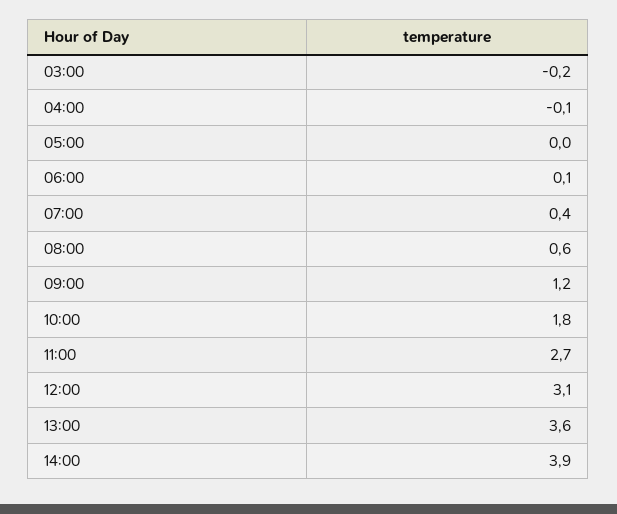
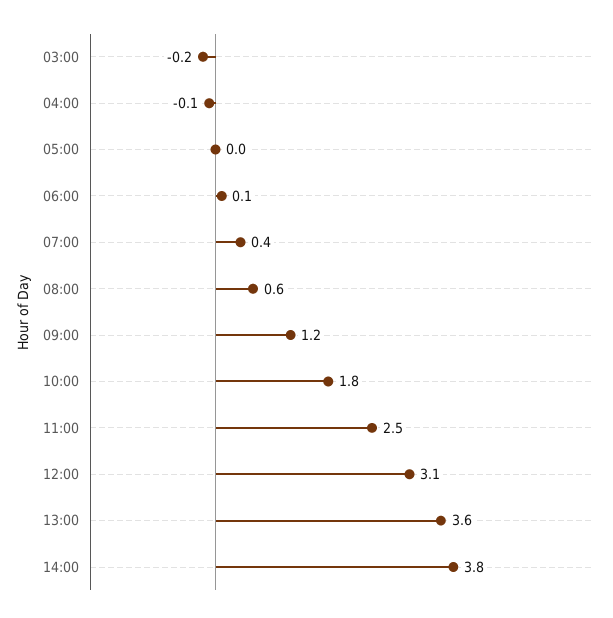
11:00: 2.7 -> 2.5
14:00: 3.9 -> 3.8

